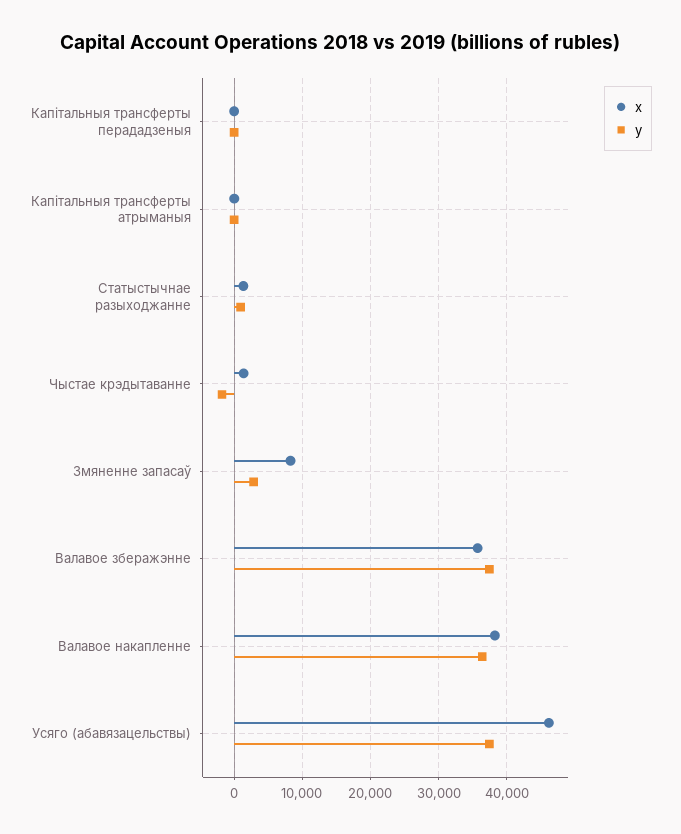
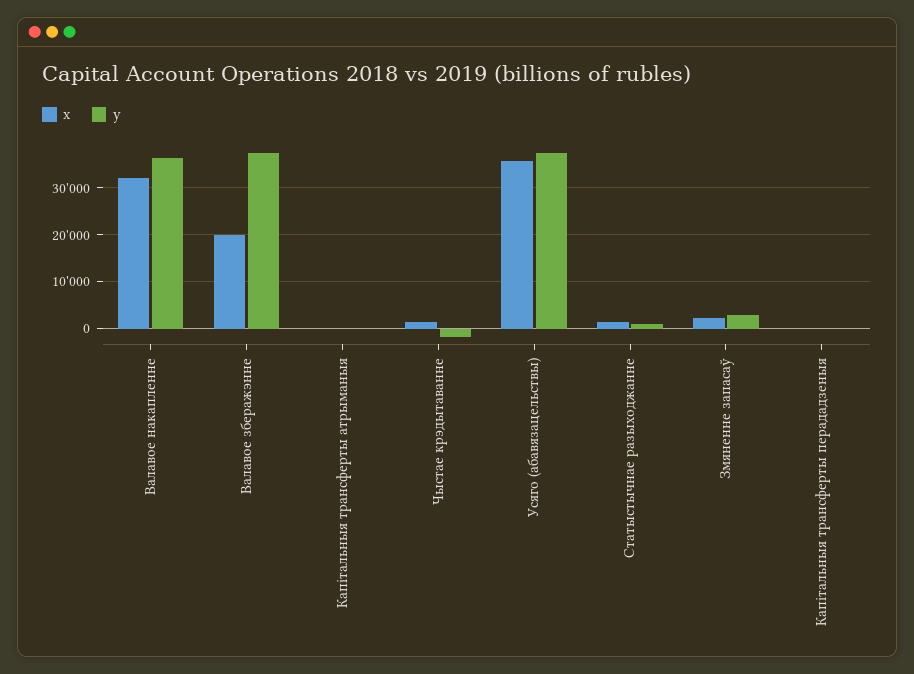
x, Змяненне запасаў: 8000 -> 2000
x, Валавое зберажэнне: 36000 -> 20000
x, Валавое накапленне: 38000 -> 32000
x, Усяго (абавязацельствы): 46000 -> 36000

